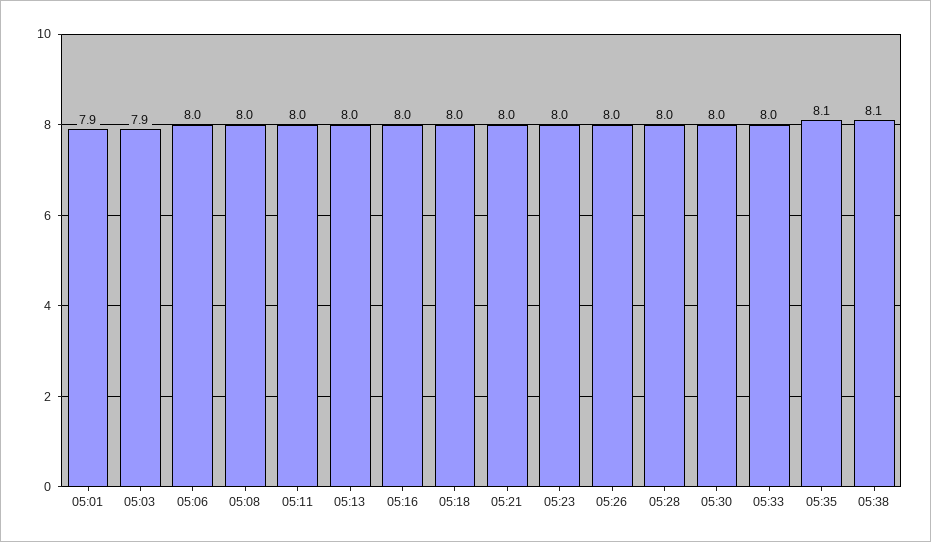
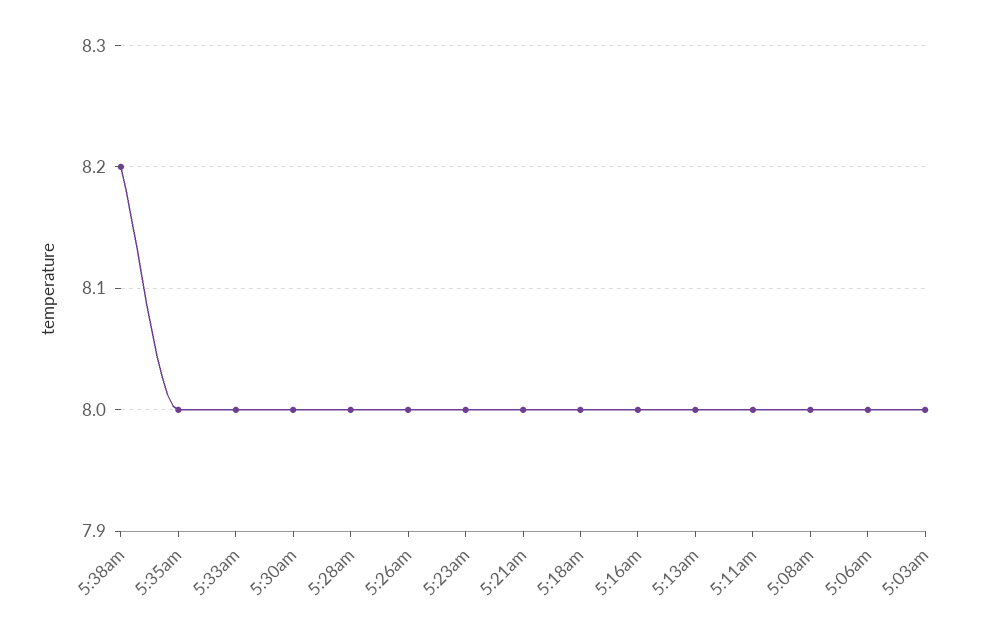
05:01: 7.9 -> none
05:03: 7.9 -> 8
05:35: 8.1 -> 8
05:38: 8.1 -> 8.2

